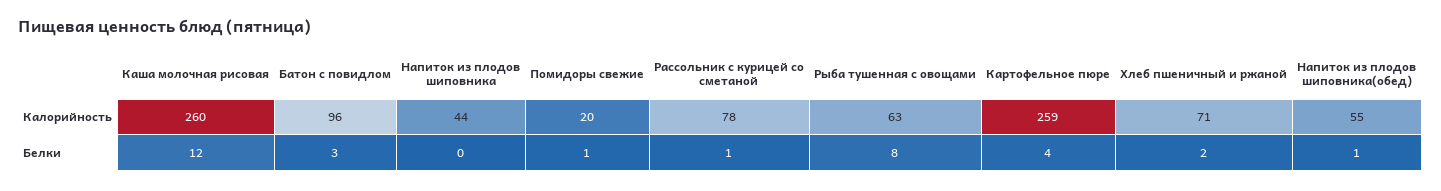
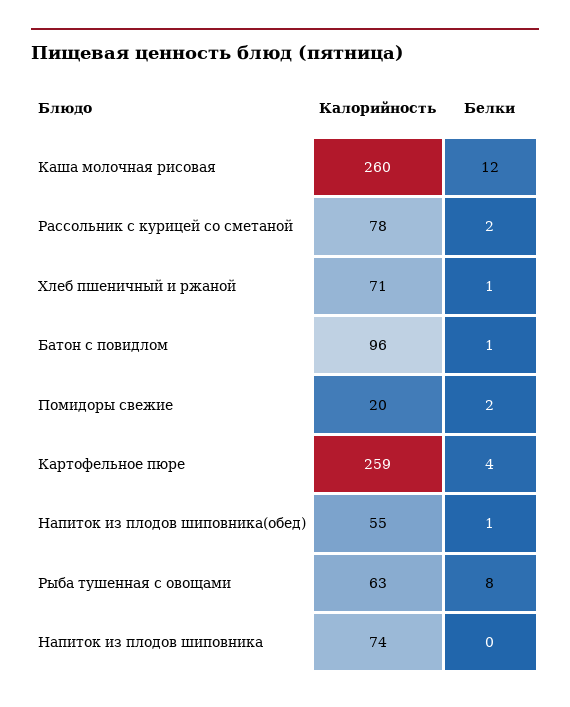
Напиток из плодов шиповника, Калорийность: 44 -> 74
Батон с повидлом, Белки: 3 -> 1
Помидоры свежие, Белки: 1 -> 2
Рассольник с курицей со сметаной, Белки: 1 -> 2
Хлеб пшеничный и ржаной, Белки: 2 -> 1

